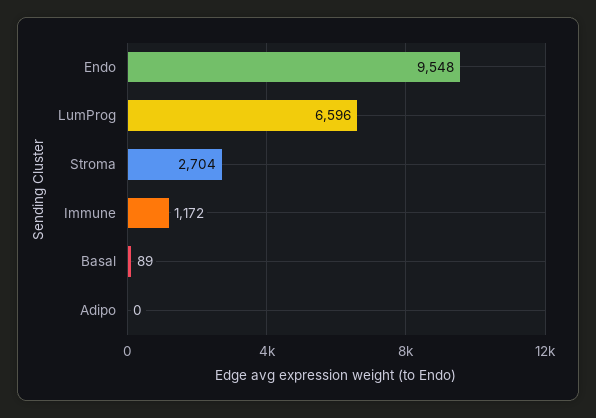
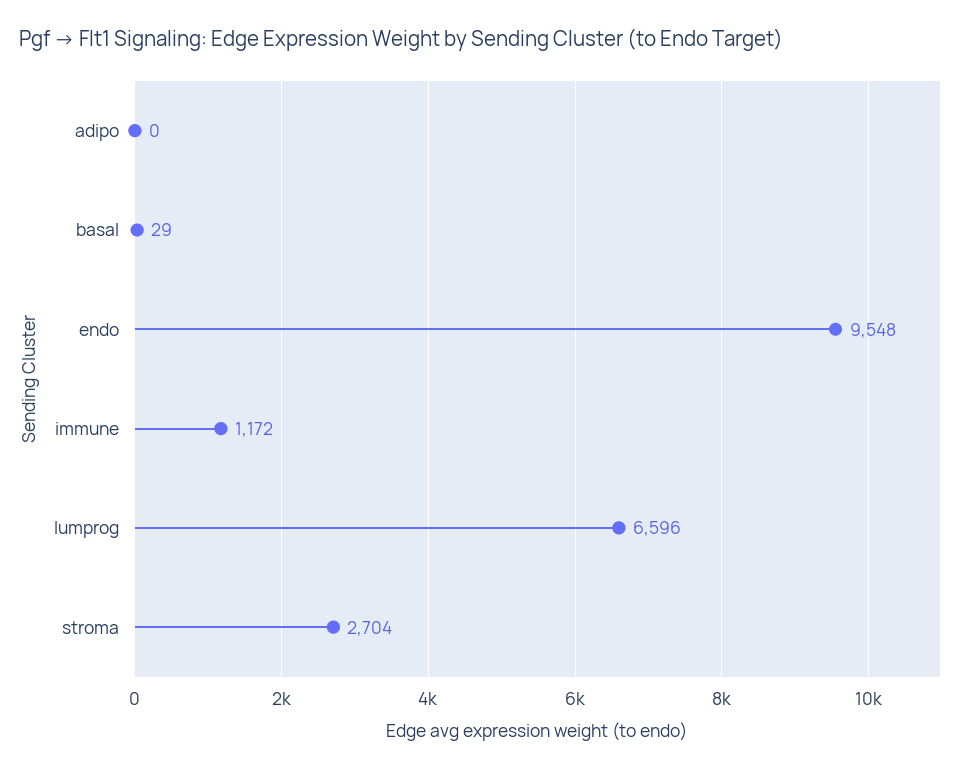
Basal: 89 -> 29

